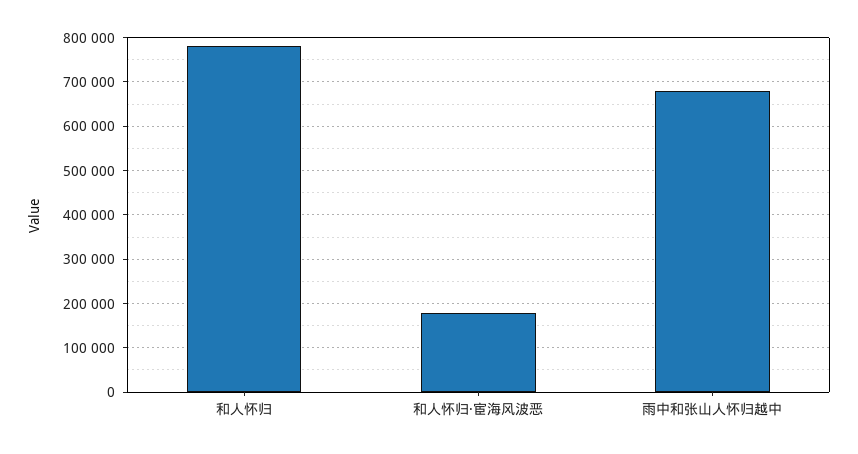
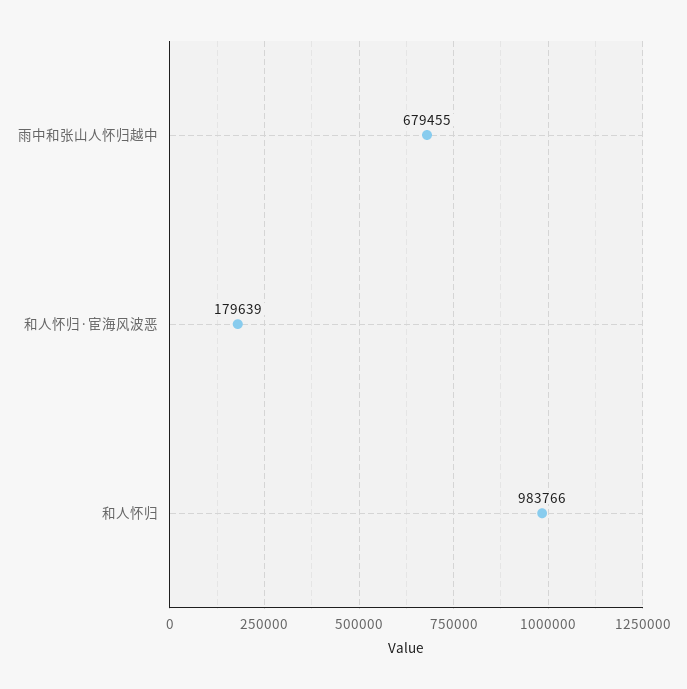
和人怀归: 780000 -> 983766

